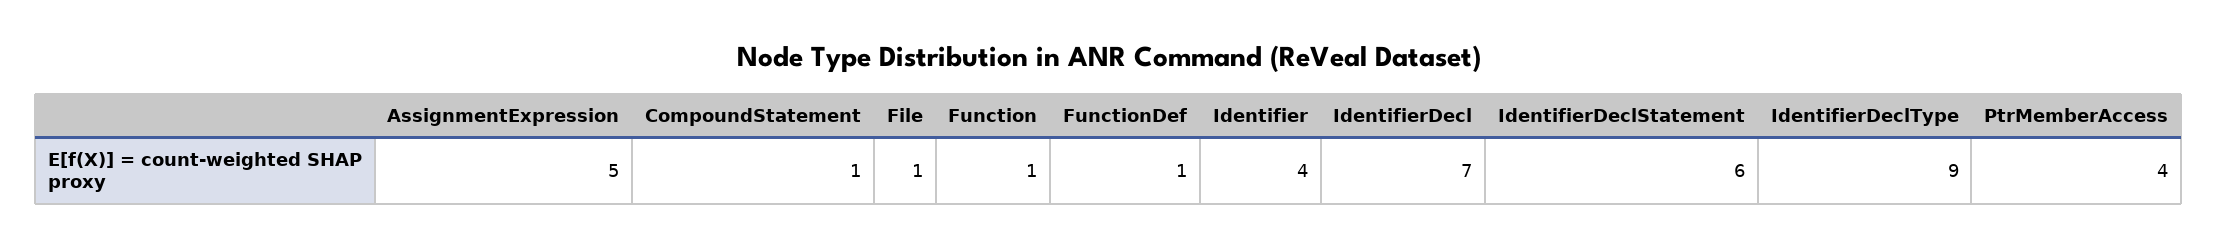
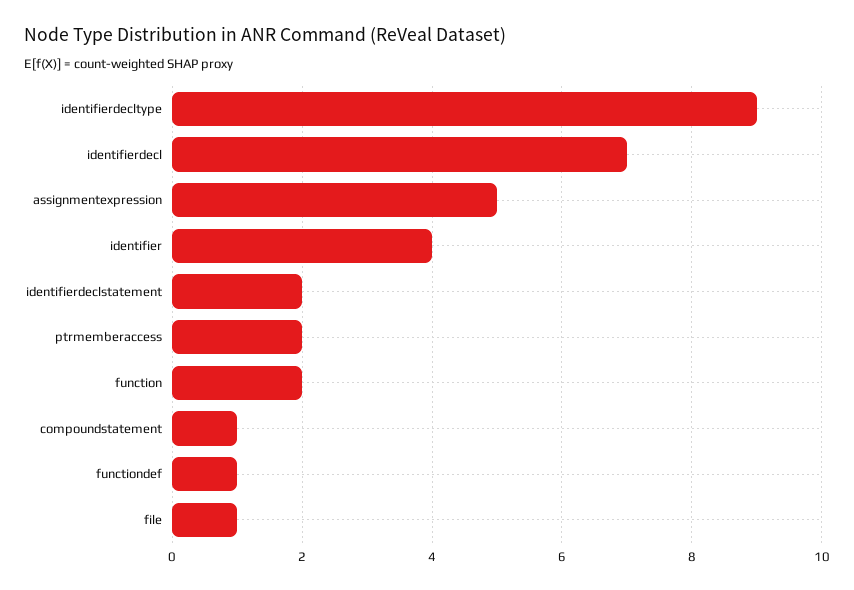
Function: 1 -> 2
IdentifierDeclStatement: 6 -> 2
PtrMemberAccess: 4 -> 2

